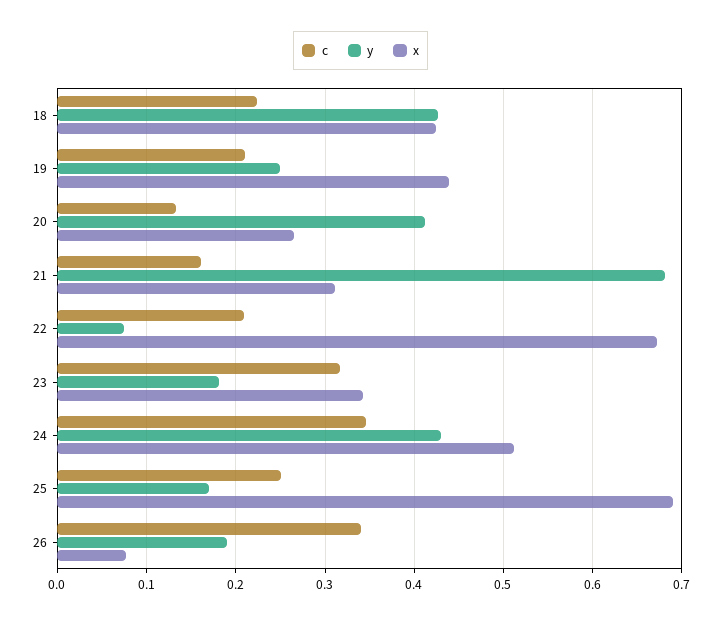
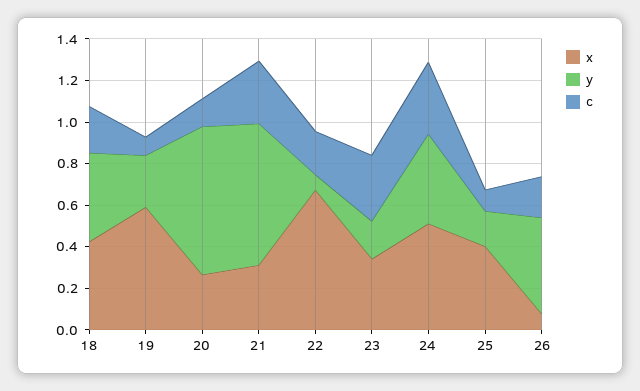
c, 19: 0.21 -> 0.1
x, 19: 0.44 -> 0.6
y, 20: 0.41 -> 0.7
c, 21: 0.16 -> 0.3
c, 25: 0.25 -> 0.1
x, 25: 0.69 -> 0.4
c, 26: 0.34 -> 0.2
y, 26: 0.19 -> 0.45

